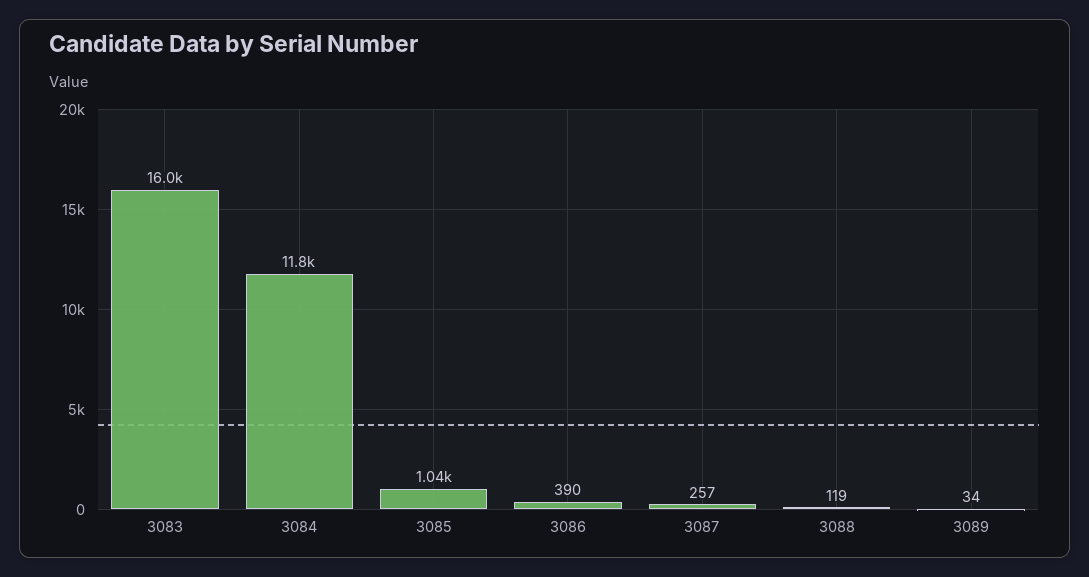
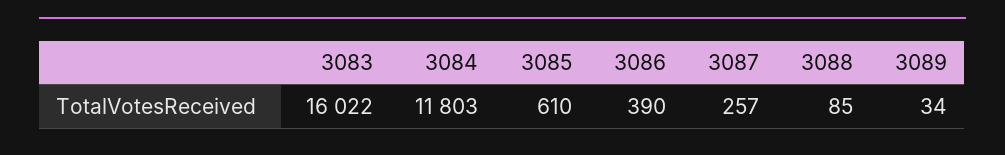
3085: 1040 -> 610
3088: 119 -> 85

